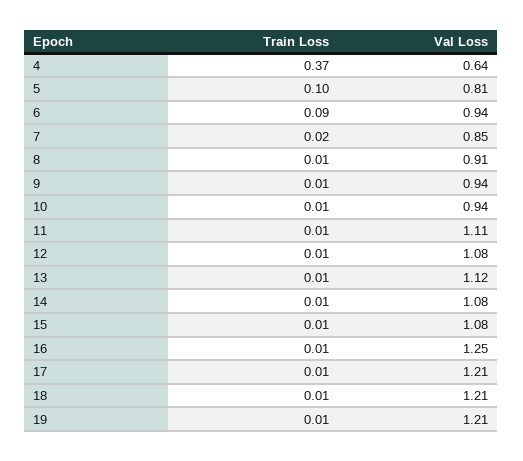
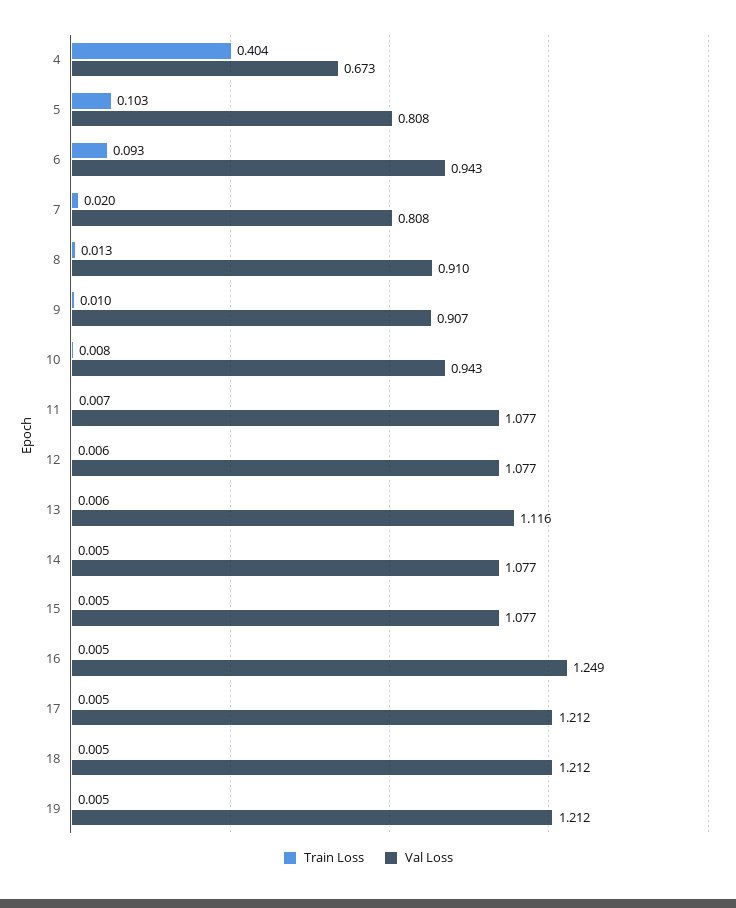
Train Loss, 4: 0.37 -> 0.404
Val Loss, 4: 0.64 -> 0.673
Val Loss, 7: 0.85 -> 0.808
Val Loss, 9: 0.94 -> 0.907
Val Loss, 11: 1.11 -> 1.077

